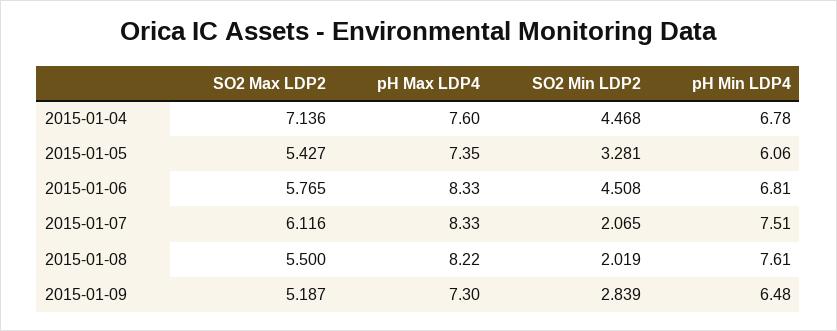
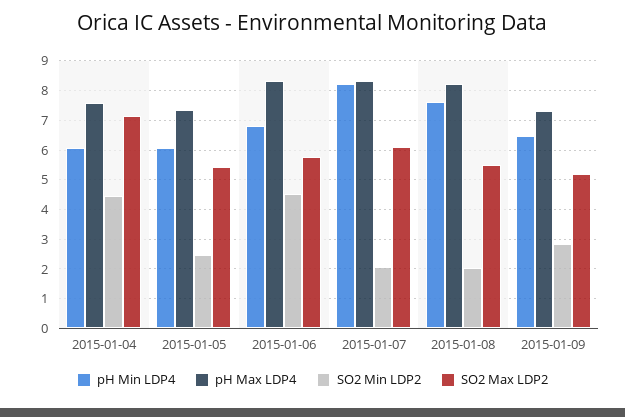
pH Min LDP4, 2015-01-04: 6.78 -> 6
SO2 Min LDP2, 2015-01-05: 3.281 -> 2.5
pH Min LDP4, 2015-01-07: 7.51 -> 8.25

